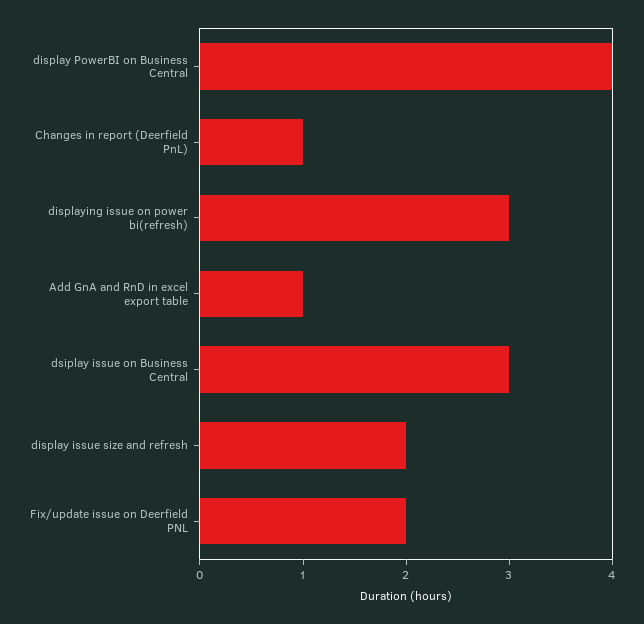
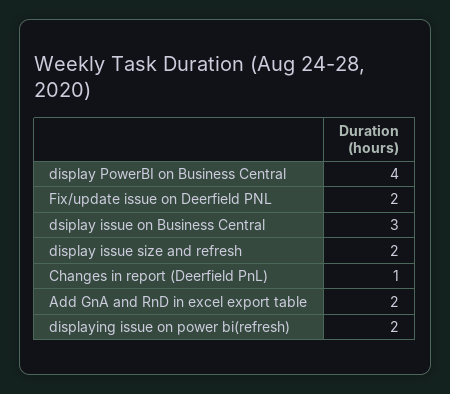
displaying issue on power bi(refresh): 3 -> 2
Add GnA and RnD in excel export table: 1 -> 2

